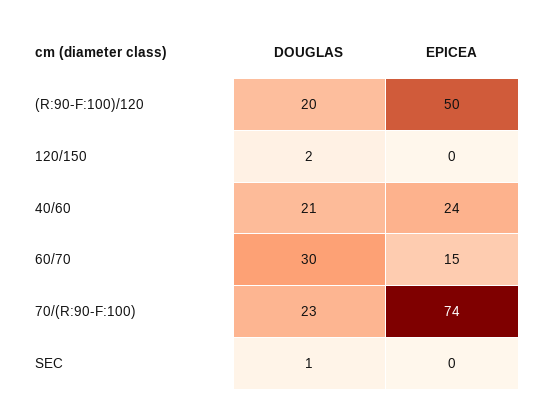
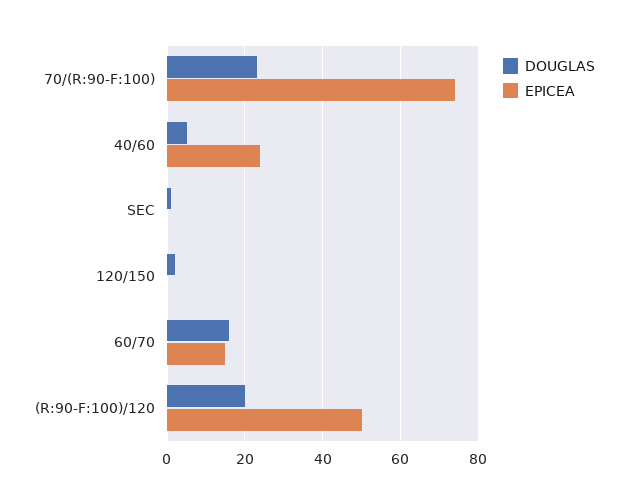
DOUGLAS, 40/60: 21 -> 5
DOUGLAS, 60/70: 30 -> 15

